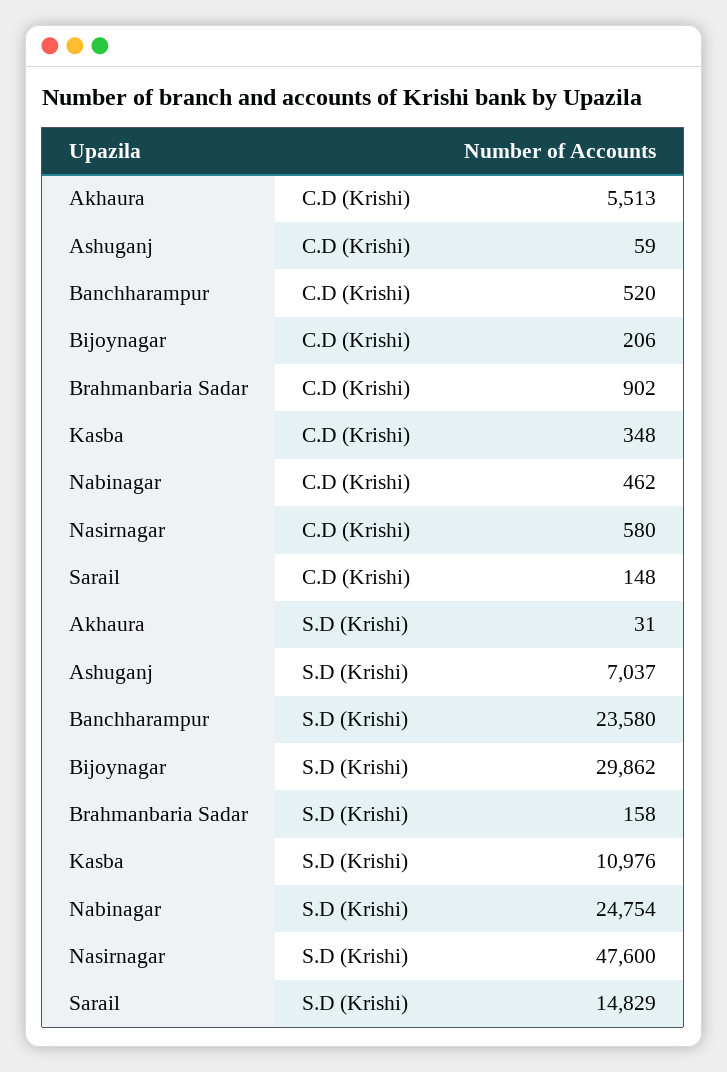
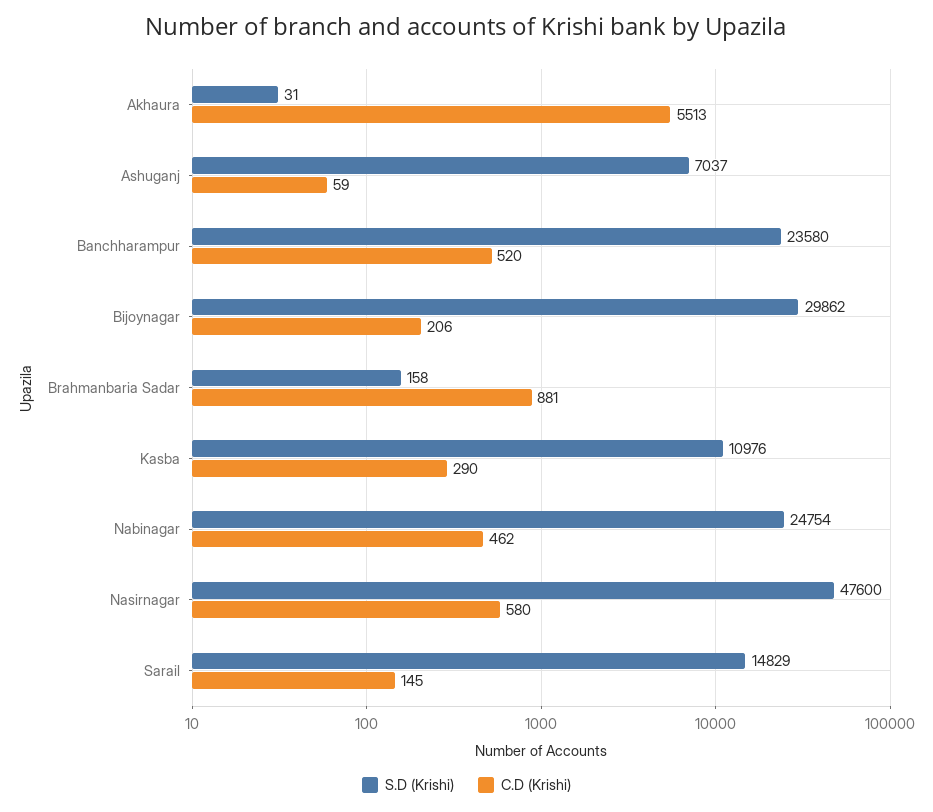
C.D (Krishi), Brahmanbaria Sadar: 902 -> 881
C.D (Krishi), Kasba: 348 -> 290
C.D (Krishi), Sarail: 148 -> 145

